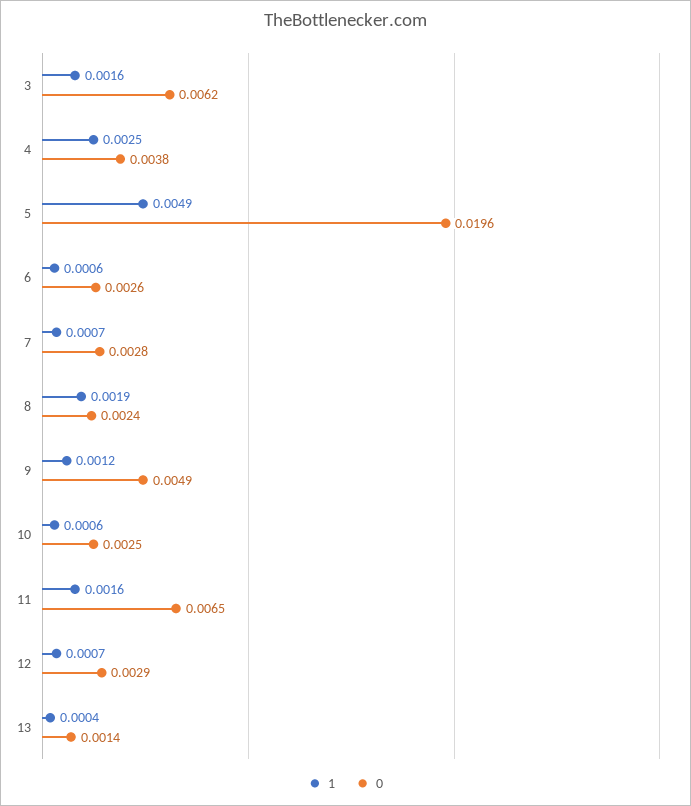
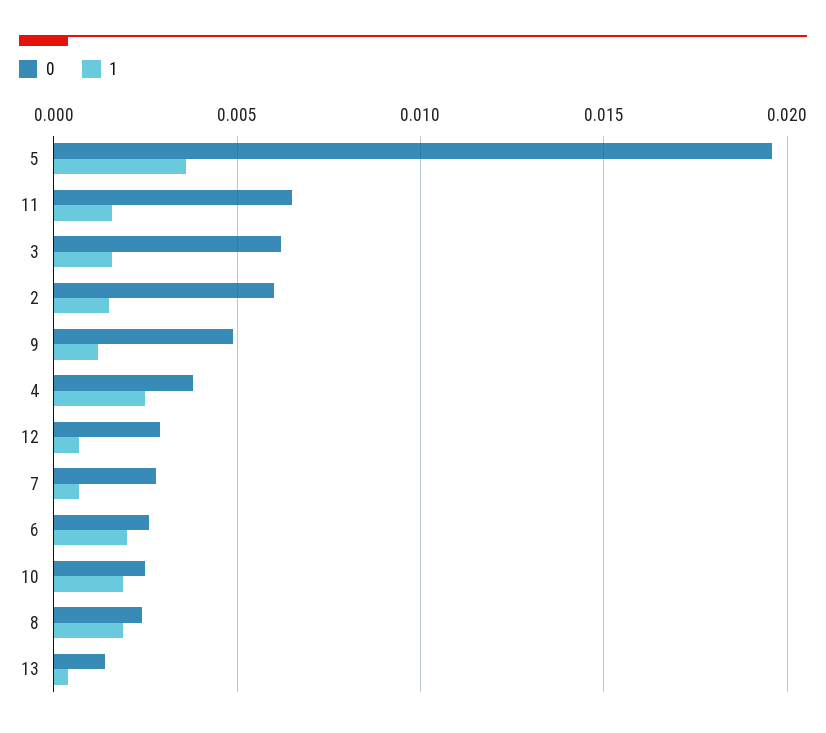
1, 5: 0.0049 -> 0.0035
1, 6: 0.0006 -> 0.002
1, 10: 0.0006 -> 0.002
0, 2: none -> 0.006
1, 2: none -> 0.0015

